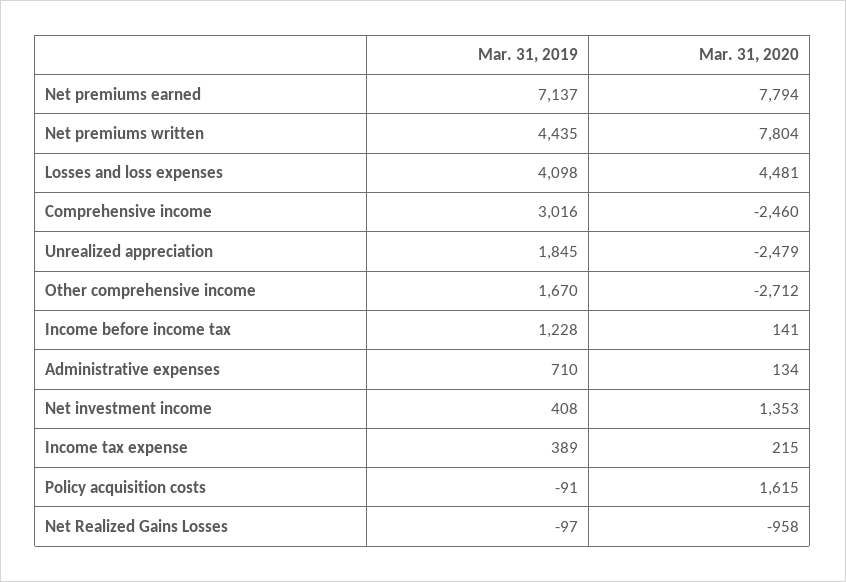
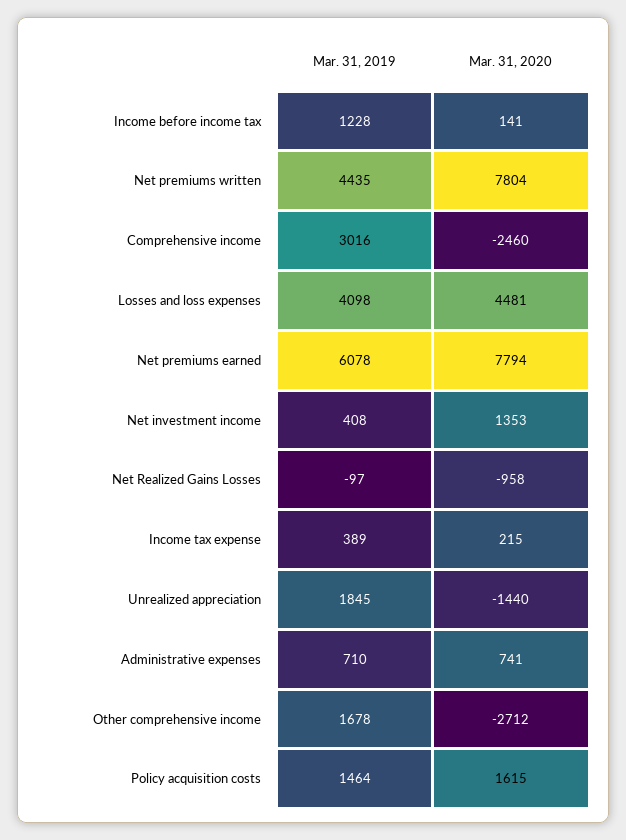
Mar. 31, 2019, Net premiums earned: 7137 -> 6078
Mar. 31, 2020, Unrealized appreciation: -2479 -> -1440
Mar. 31, 2019, Other comprehensive income: 1670 -> 1678
Mar. 31, 2020, Administrative expenses: 134 -> 741
Mar. 31, 2019, Policy acquisition costs: -91 -> 1464

